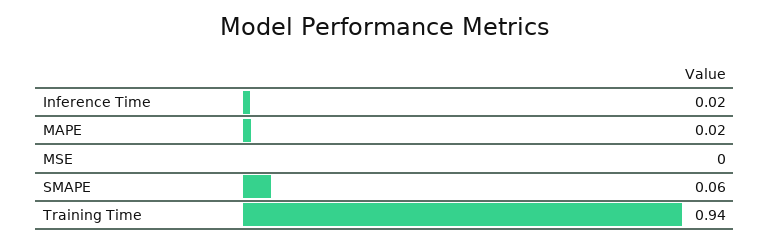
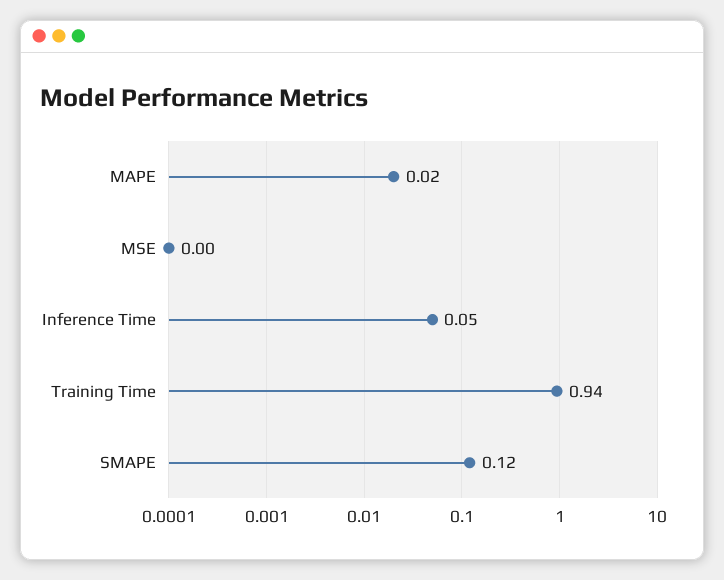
Inference Time: 0.02 -> 0.05
SMAPE: 0.06 -> 0.12

